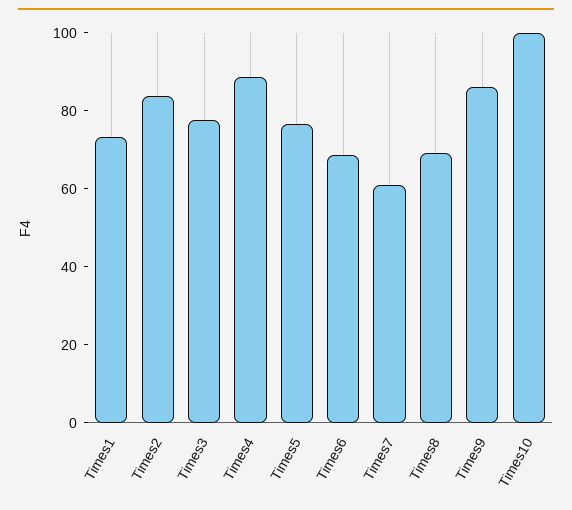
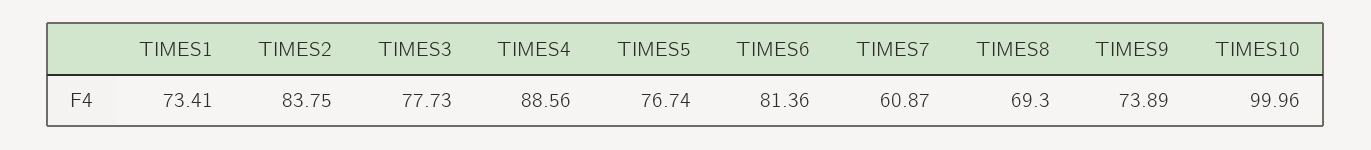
Times6: 70 -> 81.36
Times9: 85 -> 73.89

